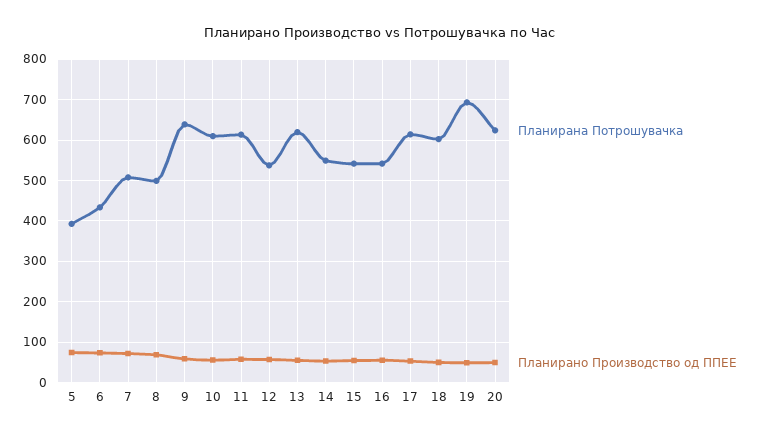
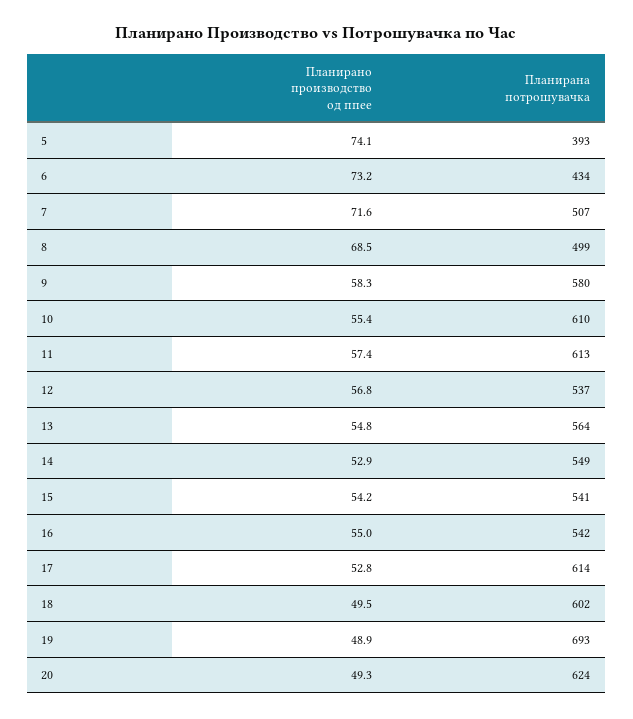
Планирана Потрошувачка, 9: 640 -> 580
Планирана Потрошувачка, 13: 620 -> 564

